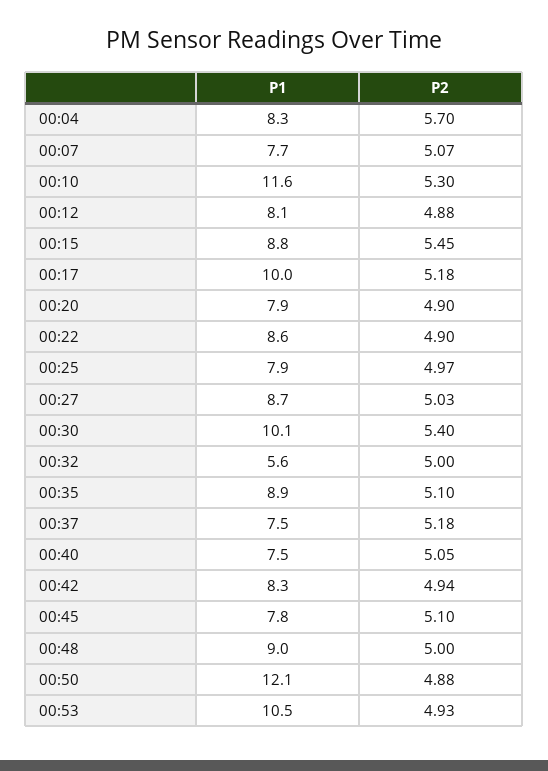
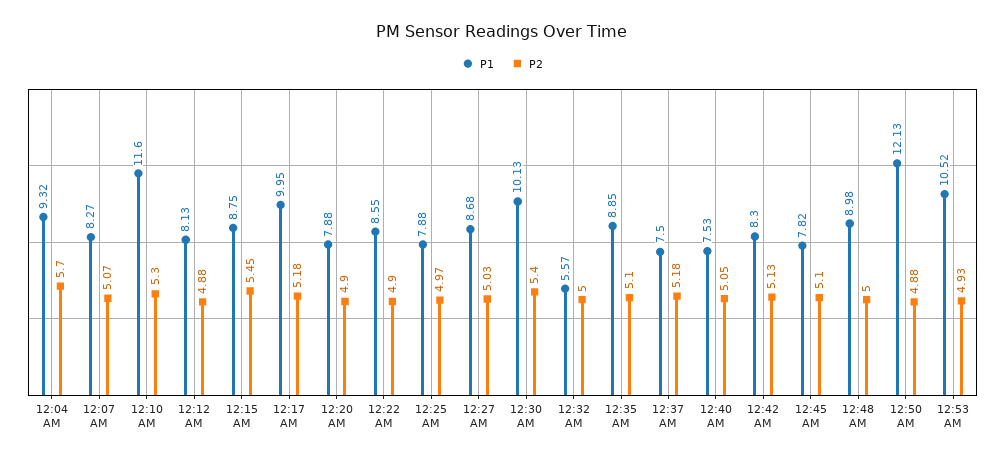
P1, 00:04: 8.3 -> 9.32
P1, 00:07: 7.7 -> 8.27
P2, 00:42: 4.94 -> 5.13

